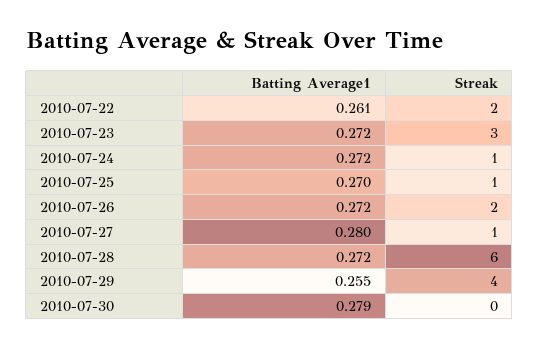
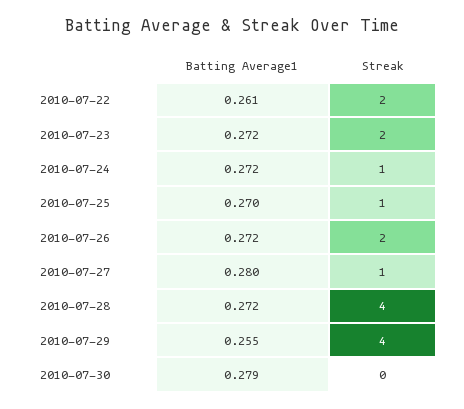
Streak, 2010-07-23: 3 -> 2
Streak, 2010-07-28: 6 -> 4

